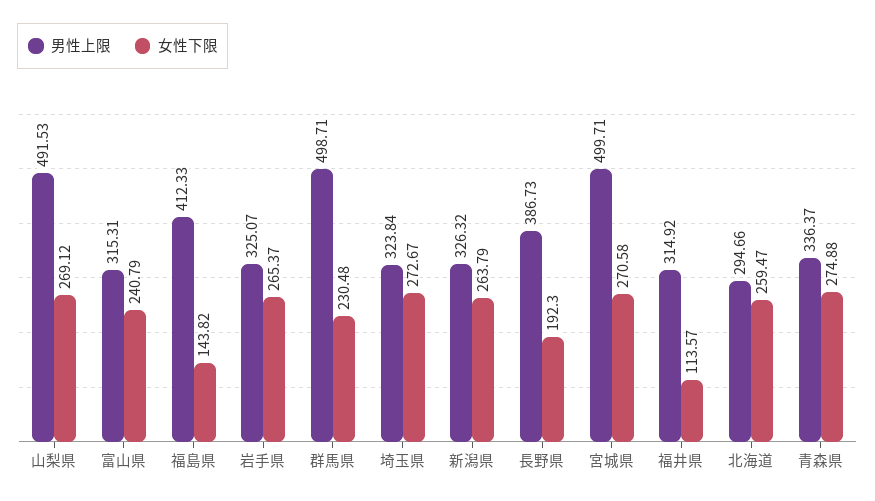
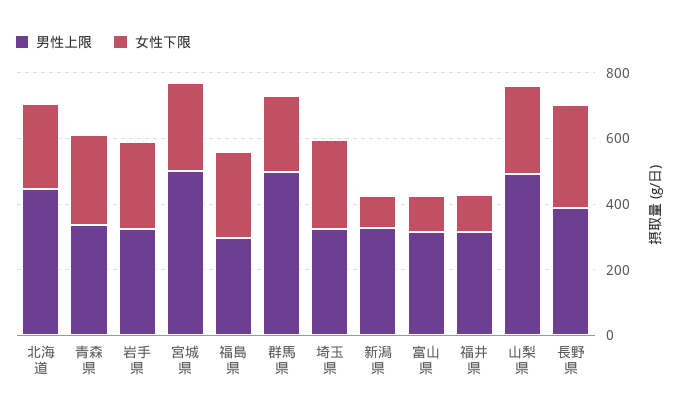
女性下限, 富山県: 240.79 -> 100
男性上限, 福島県: 412.33 -> 300
女性下限, 福島県: 143.82 -> 250
女性下限, 新潟県: 263.79 -> 100
女性下限, 長野県: 192.3 -> 300
男性上限, 北海道: 294.66 -> 450

